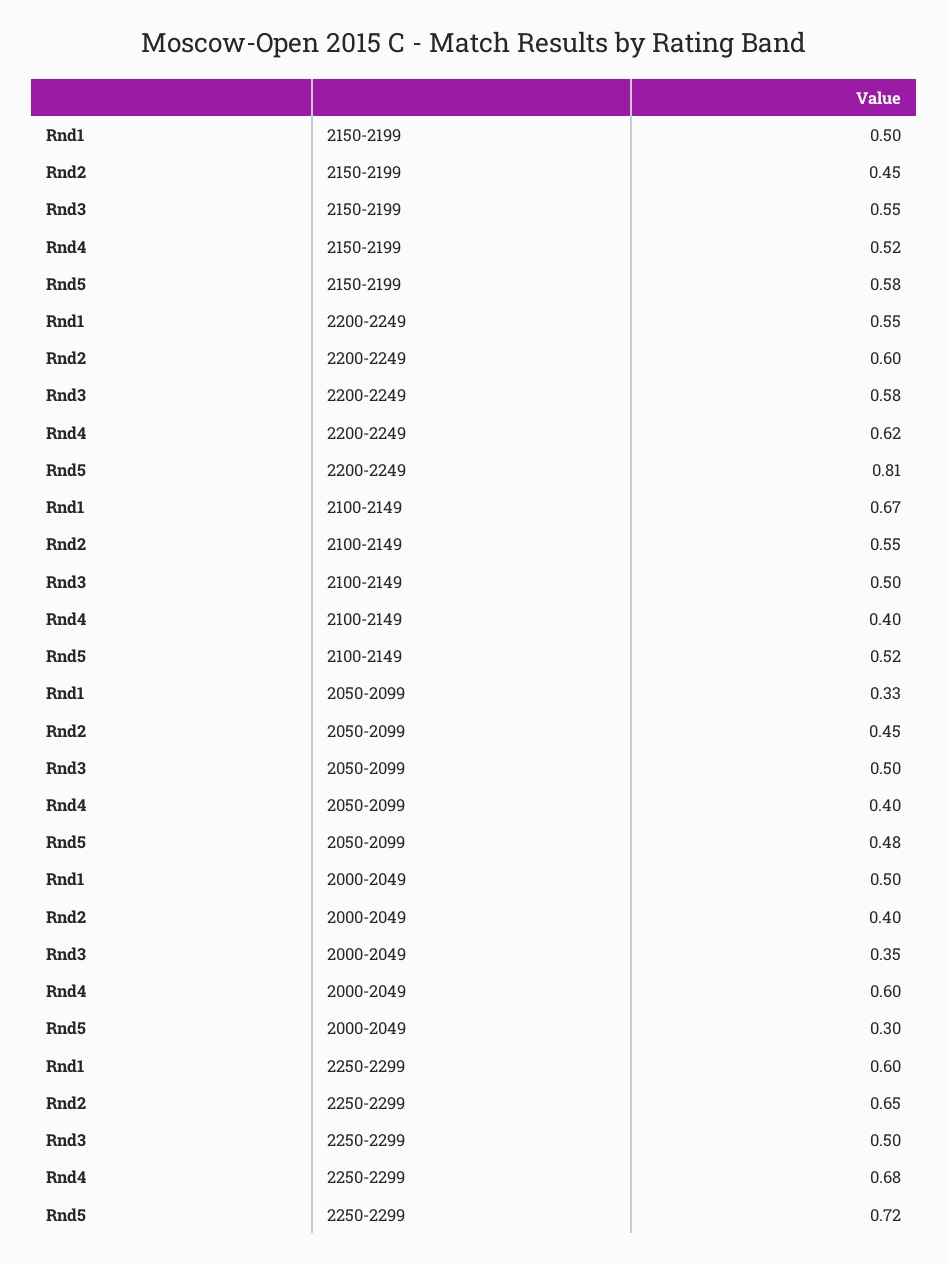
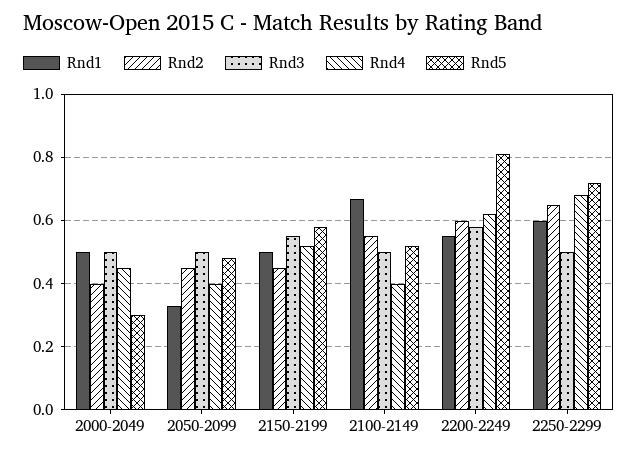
Rnd3, 2000-2049: 0.35 -> 0.5
Rnd4, 2000-2049: 0.6 -> 0.45

